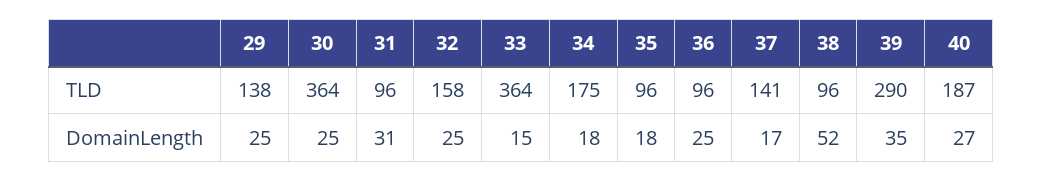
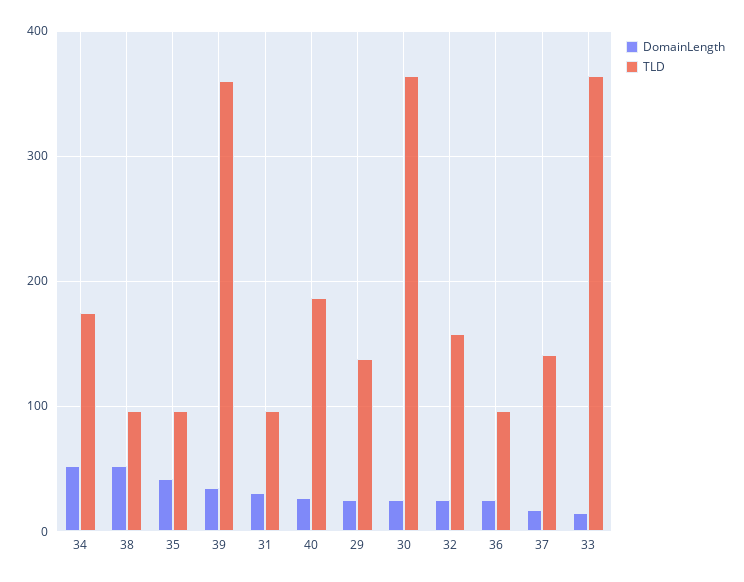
TLD, 39: 290 -> 360
DomainLength, 34: 18 -> 50
DomainLength, 35: 18 -> 40

